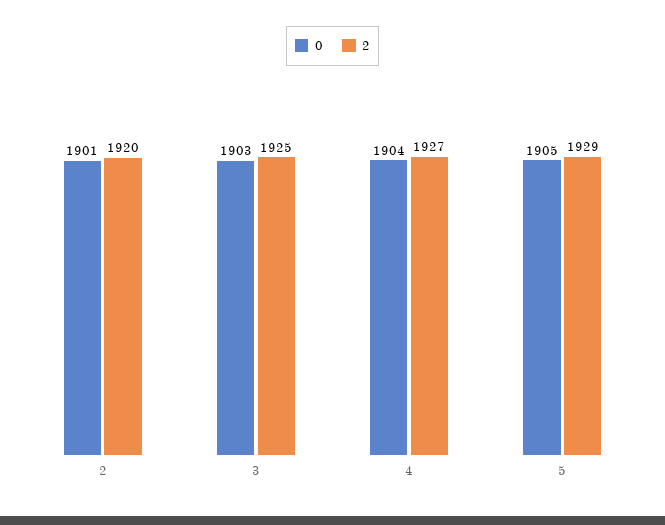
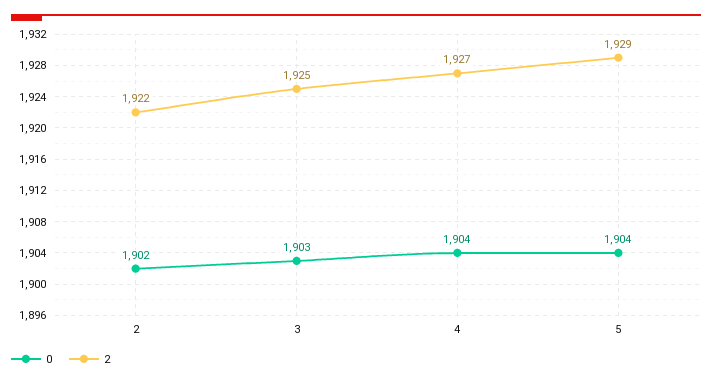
0, 2: 1901 -> 1902
2, 2: 1920 -> 1922
0, 5: 1905 -> 1904

